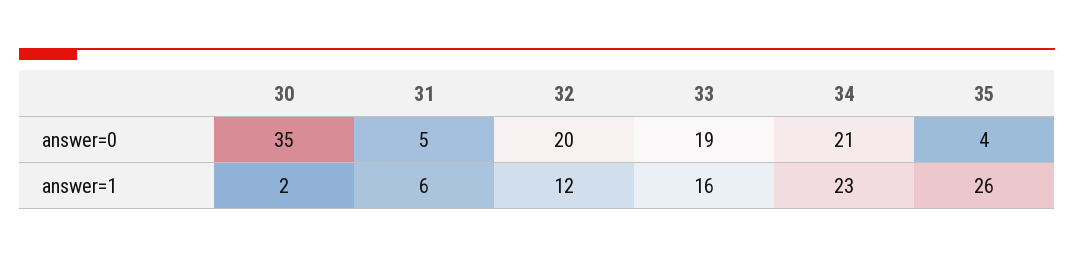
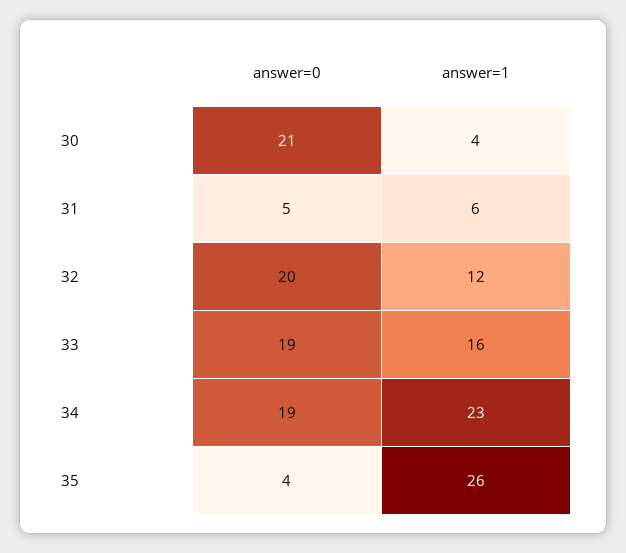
30, answer=0: 35 -> 21
34, answer=0: 21 -> 19
30, answer=1: 2 -> 4

